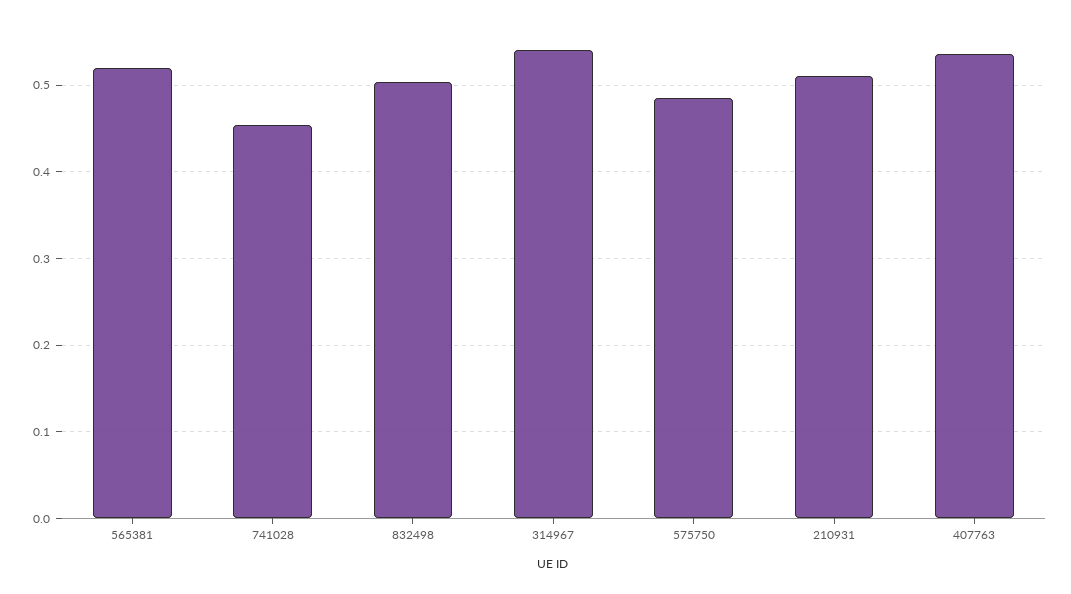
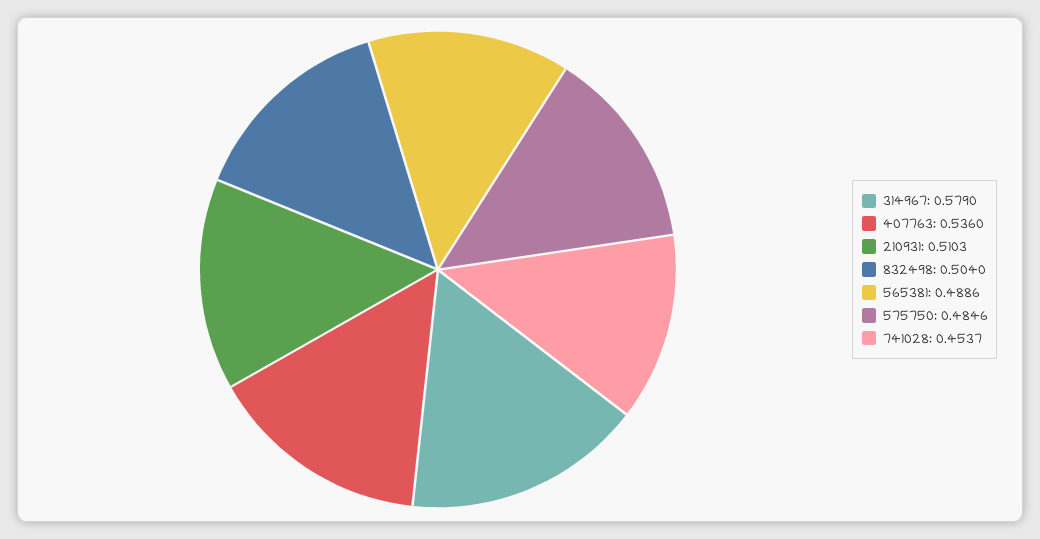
565381: 0.52 -> 0.4886
314967: 0.54 -> 0.579

